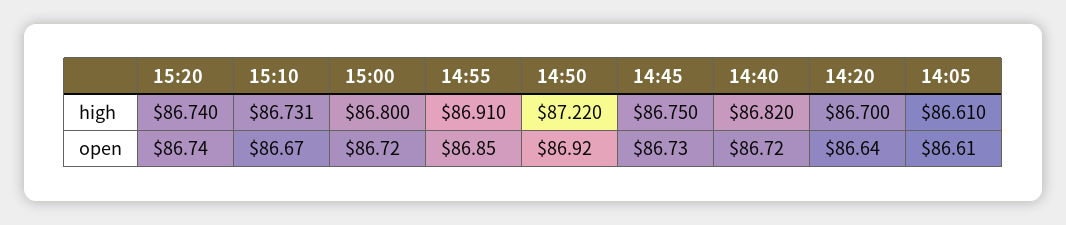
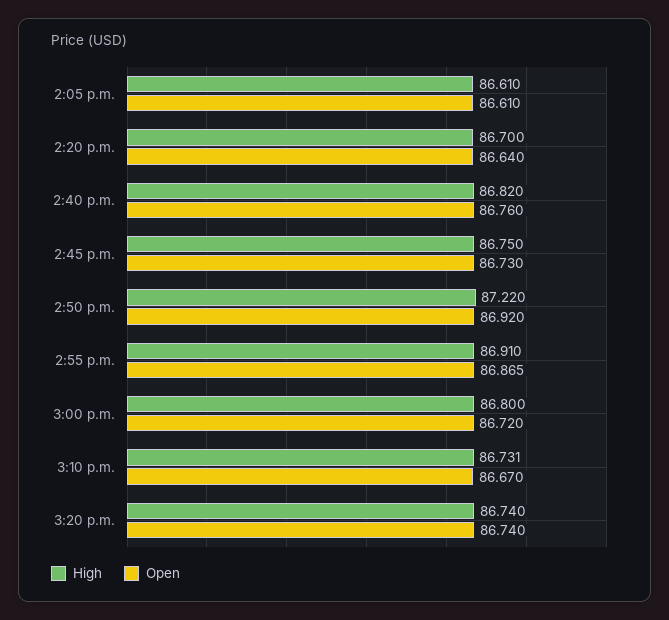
open, 14:55: 86.85 -> 86.865
open, 14:40: 86.72 -> 86.76

